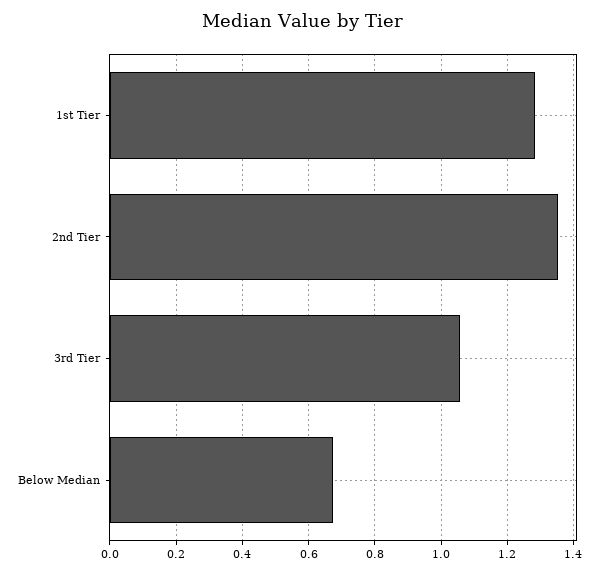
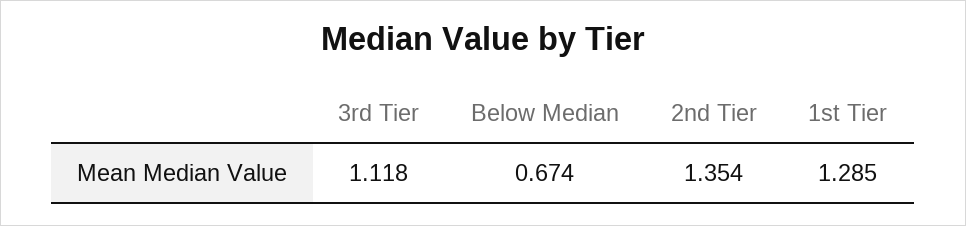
3rd Tier: 1.06 -> 1.118

